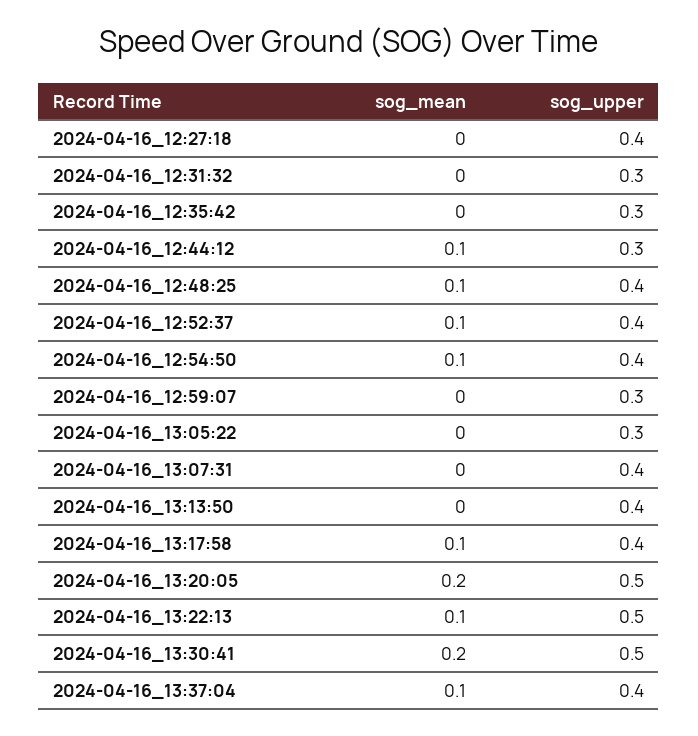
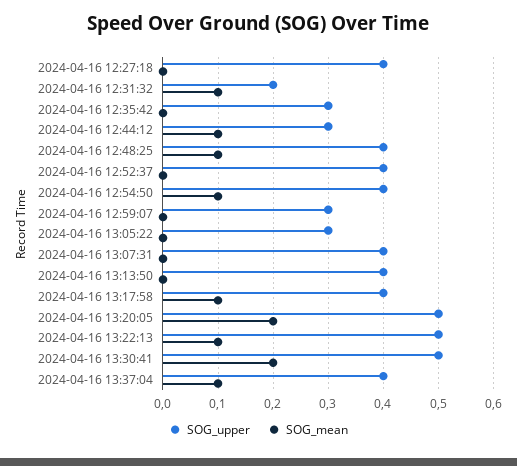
sog_mean, 2024-04-16_12:31:32: 0 -> 0.1
sog_upper, 2024-04-16_12:31:32: 0.3 -> 0.2
sog_mean, 2024-04-16_12:52:37: 0.1 -> 0

